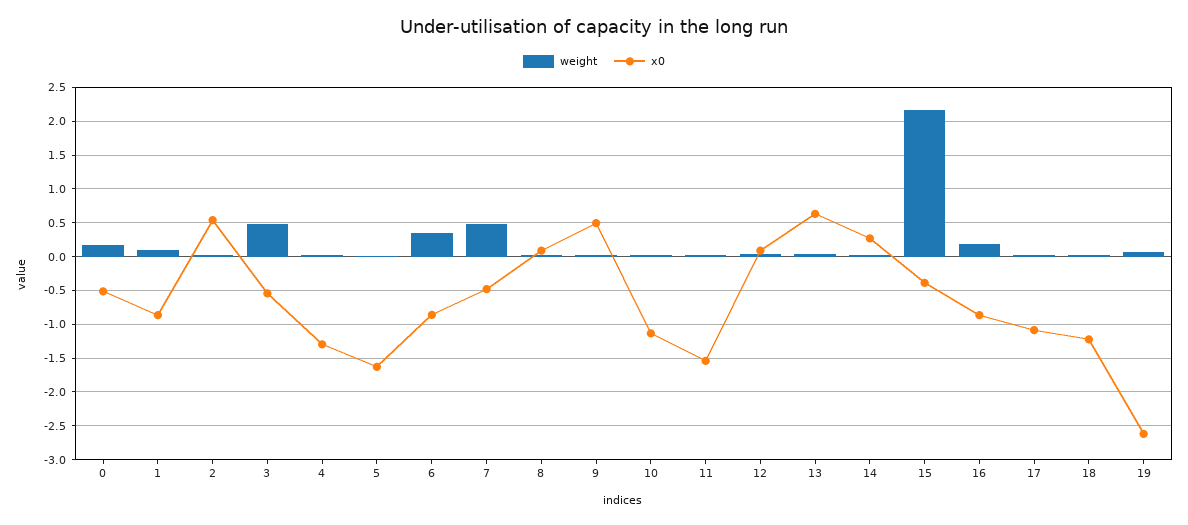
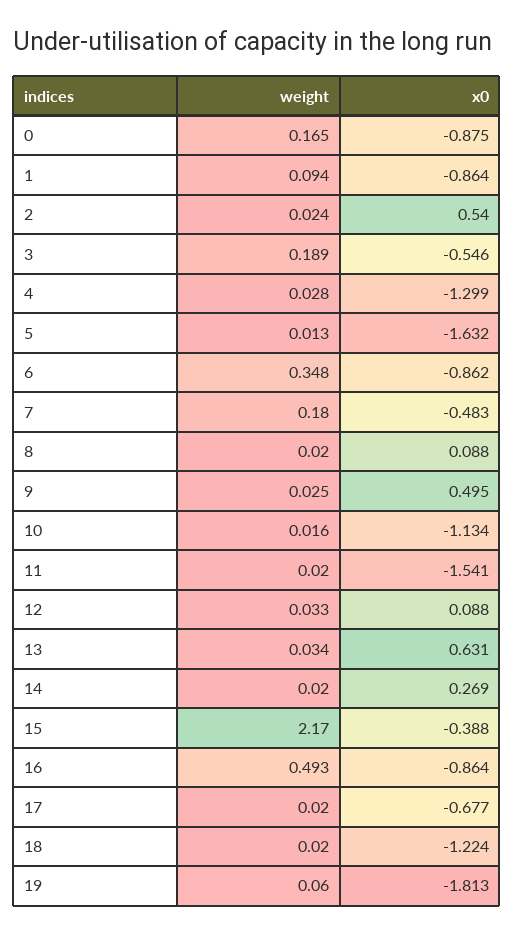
x0, 0: -0.5 -> -0.875
weight, 3: 0.5 -> 0.189
weight, 7: 0.5 -> 0.18
weight, 16: 0.2 -> 0.493
x0, 17: -1.1 -> -0.677
x0, 19: -2.6 -> -1.813

